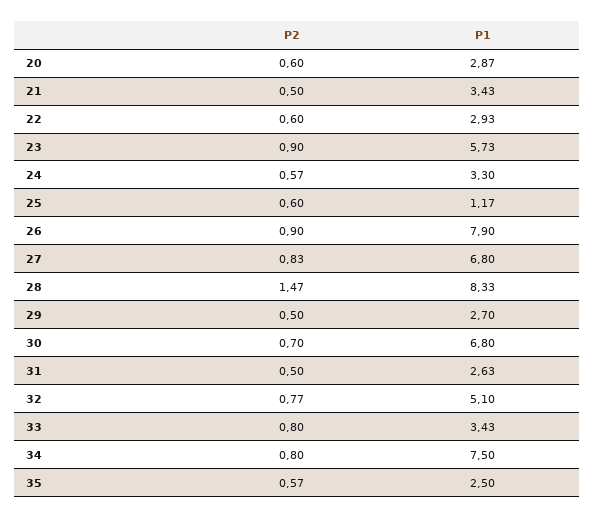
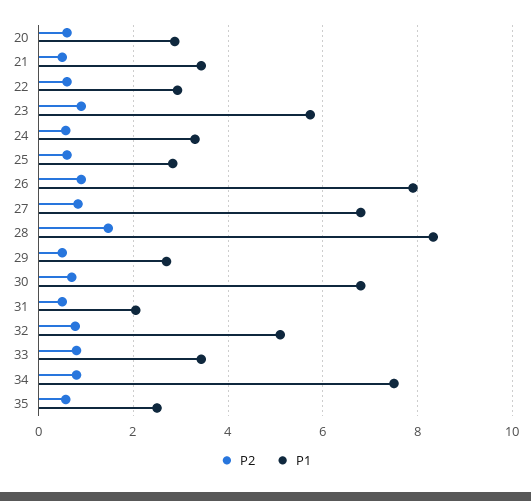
P1, 25: 1.17 -> 2.8
P1, 31: 2.63 -> 2

